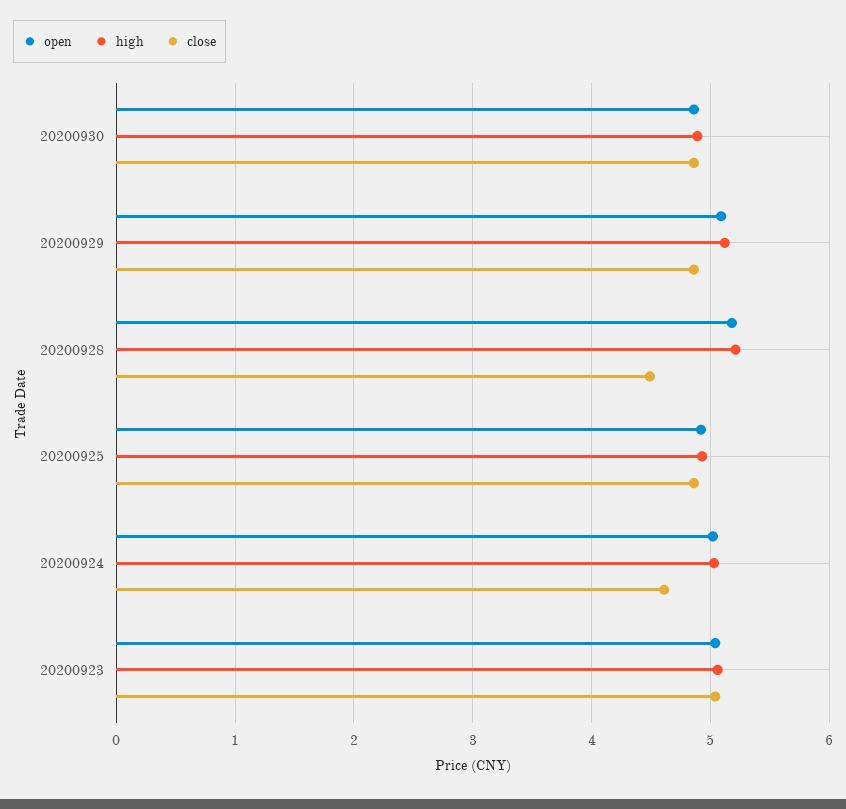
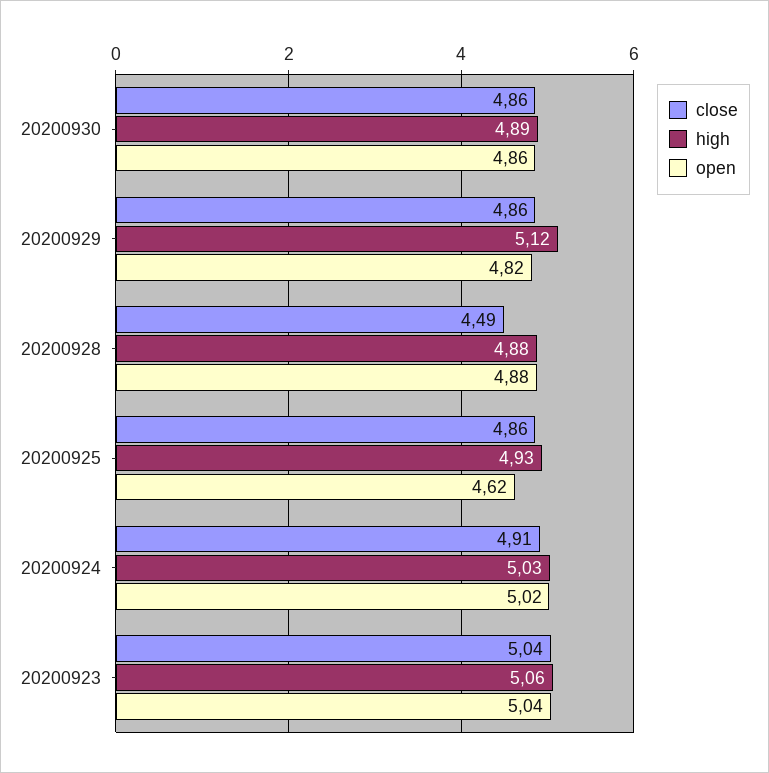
open, 20200929: 5.1 -> 4.82
open, 20200928: 5.2 -> 4.88
high, 20200928: 5.2 -> 4.88
open, 20200925: 4.9 -> 4.62
close, 20200924: 4.6 -> 4.91

